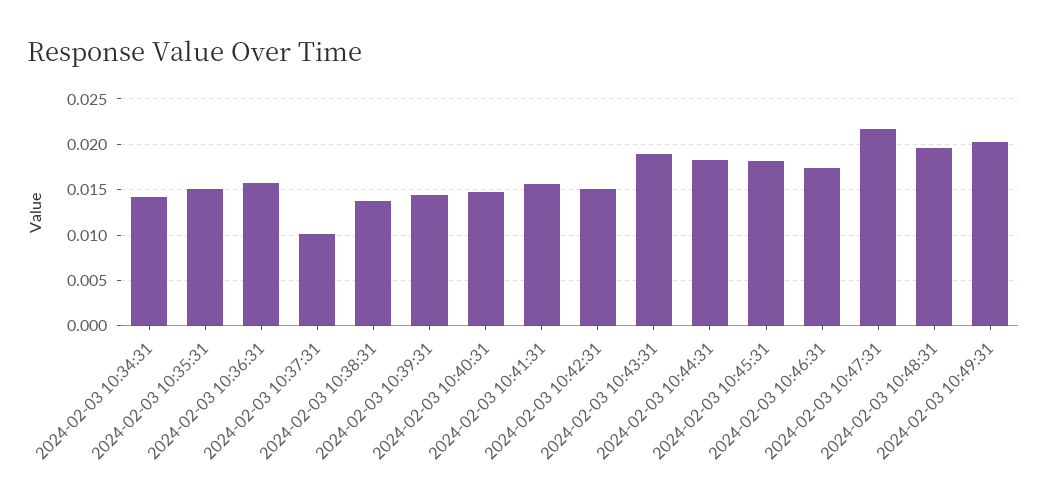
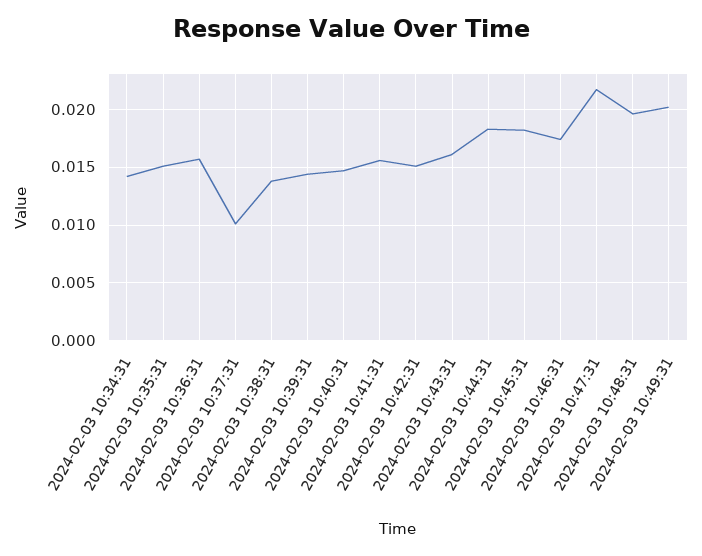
2024-02-03 10:43:31: 0.019 -> 0.016

